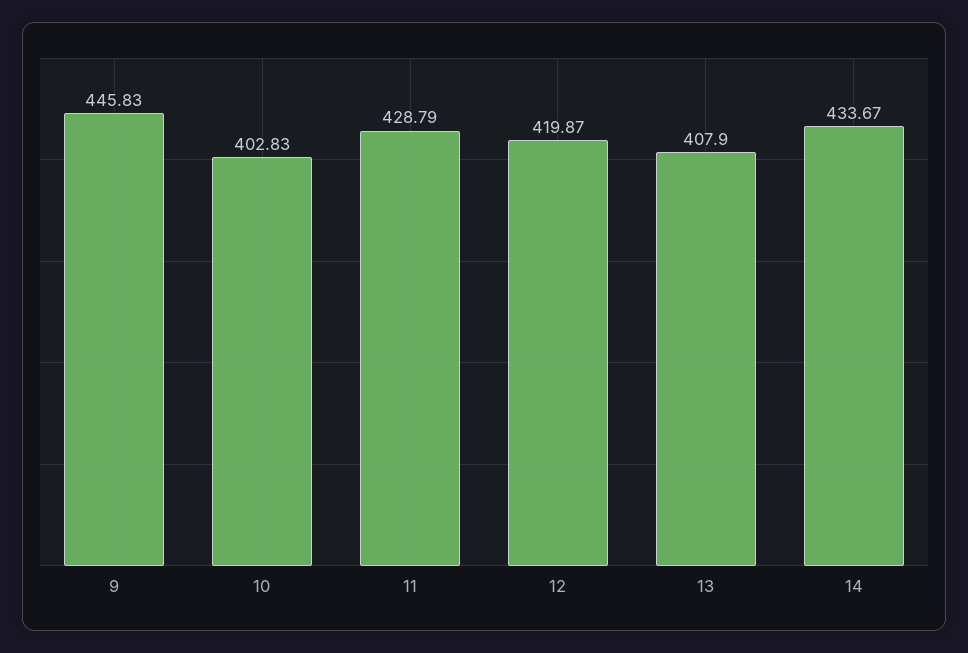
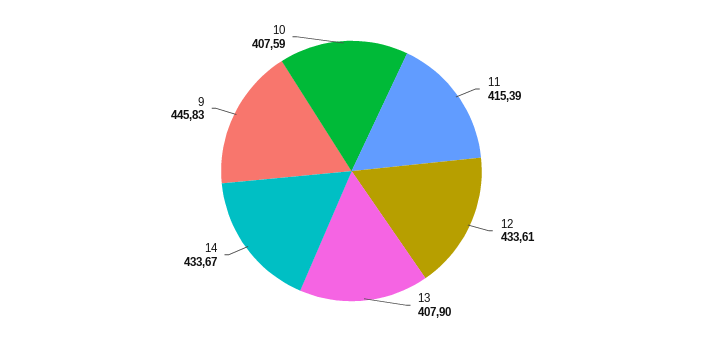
10: 402.83 -> 407.59
11: 428.79 -> 415.39
12: 419.87 -> 433.61

